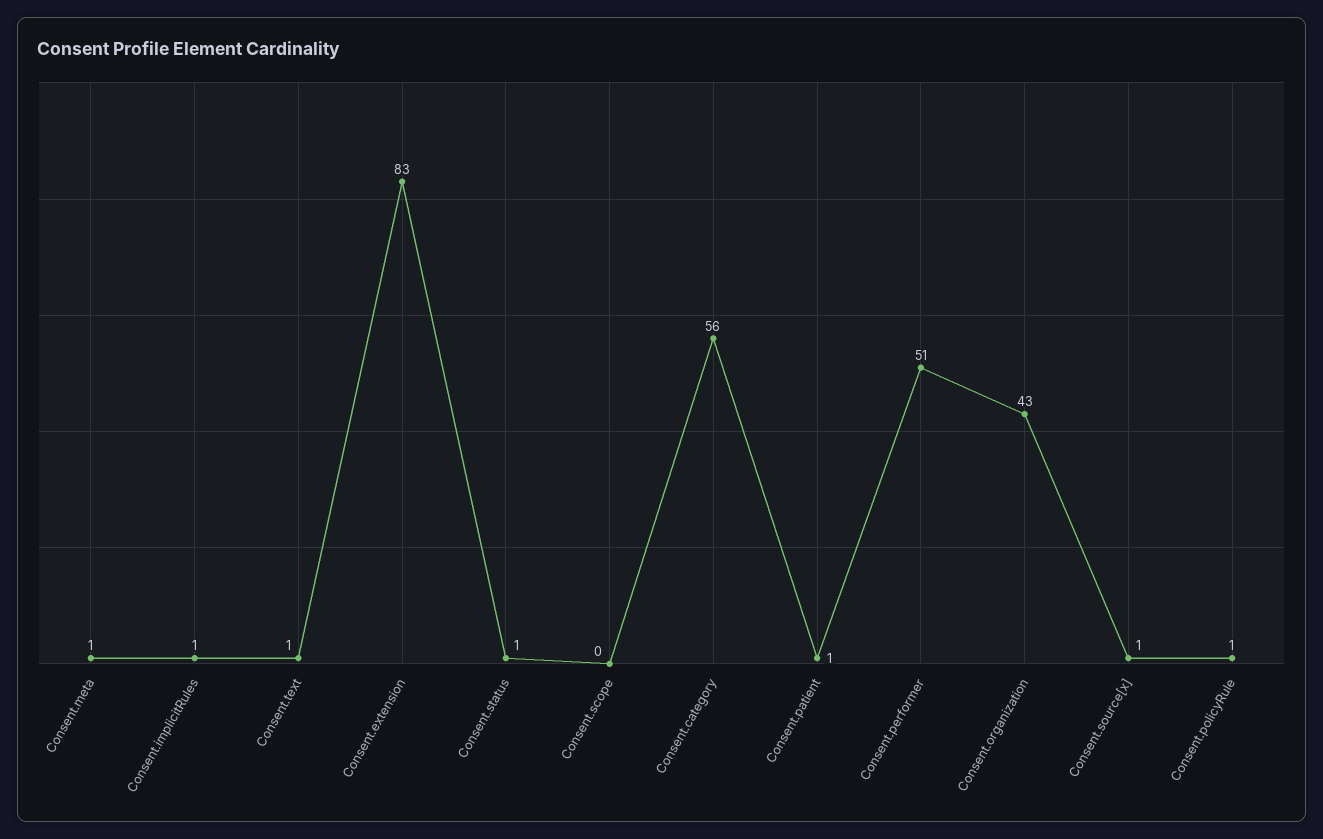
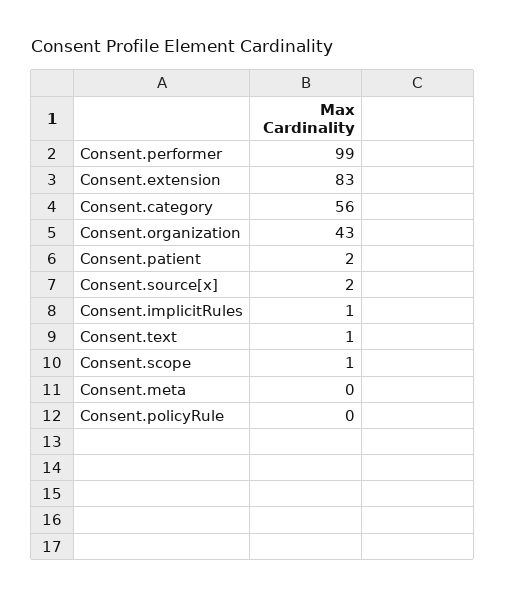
Consent.meta: 1 -> 0
Consent.status: 1 -> none
Consent.scope: 0 -> 1
Consent.patient: 1 -> 2
Consent.performer: 51 -> 99
Consent.source[x]: 1 -> 2
Consent.policyRule: 1 -> 0

